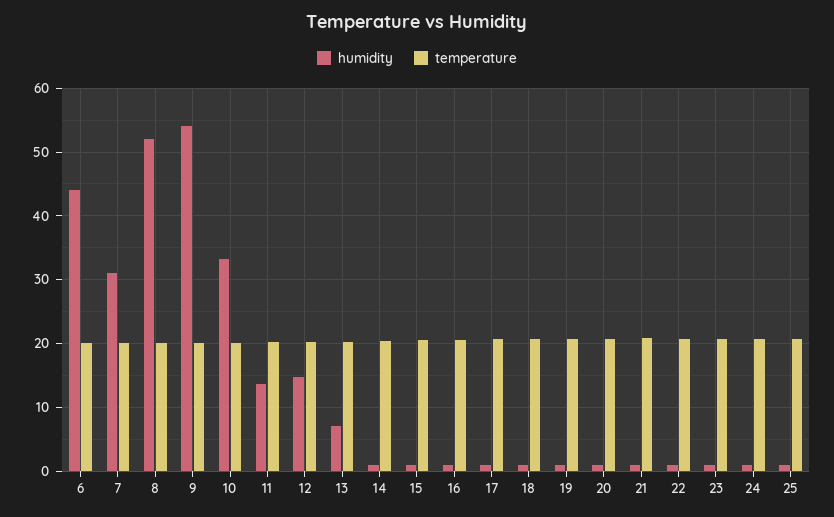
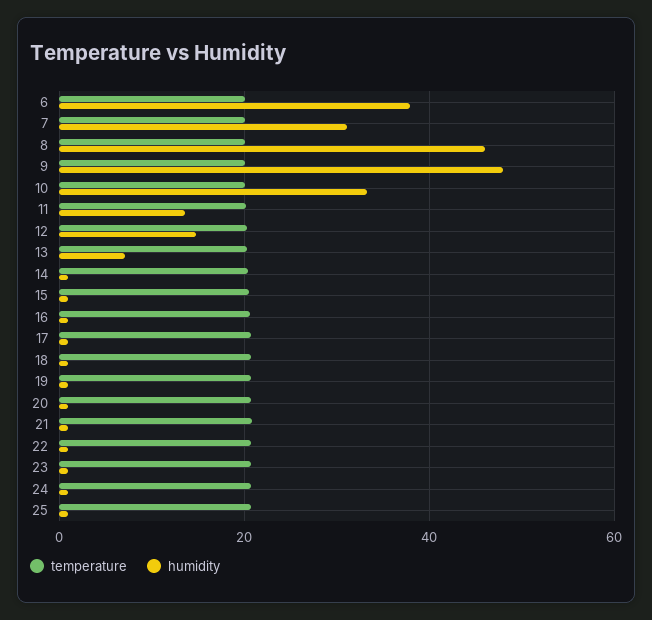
humidity, 6: 44 -> 38
humidity, 8: 52 -> 46
humidity, 9: 54 -> 48

